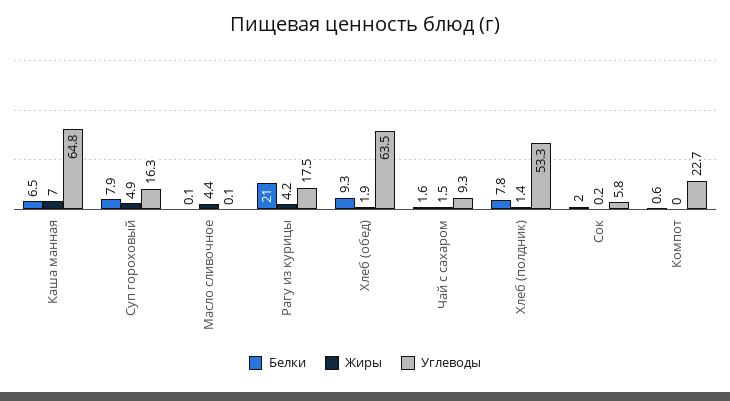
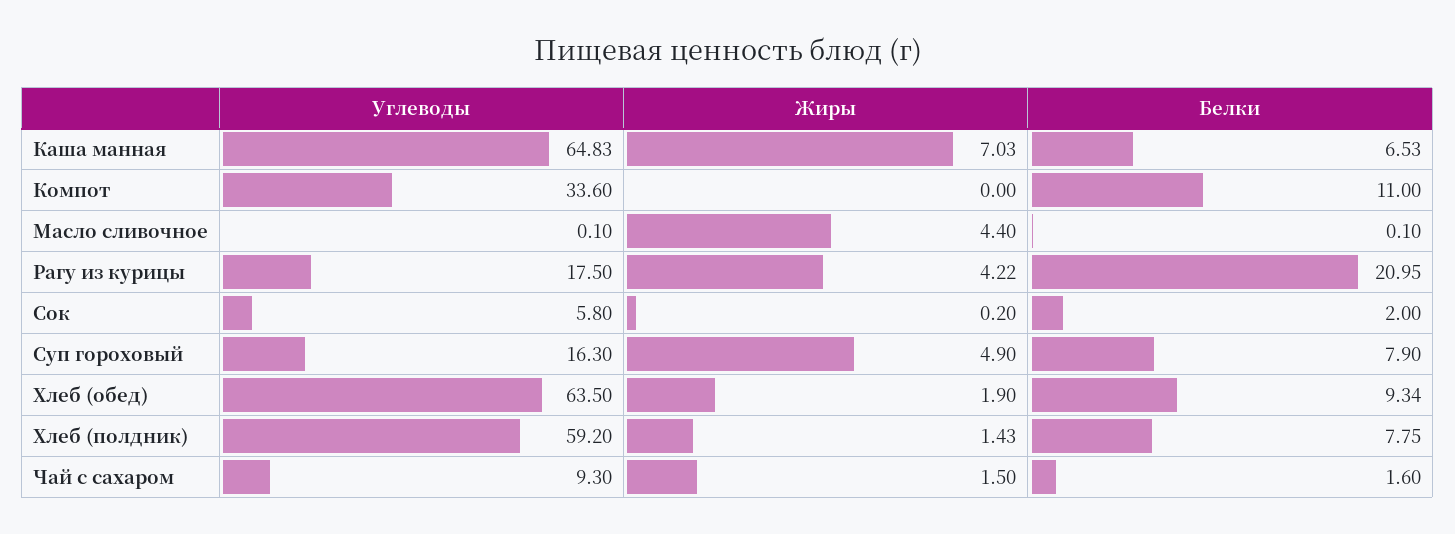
Углеводы, Хлеб (полдник): 53.3 -> 59.2
Белки, Компот: 0.6 -> 11
Углеводы, Компот: 22.7 -> 33.6

